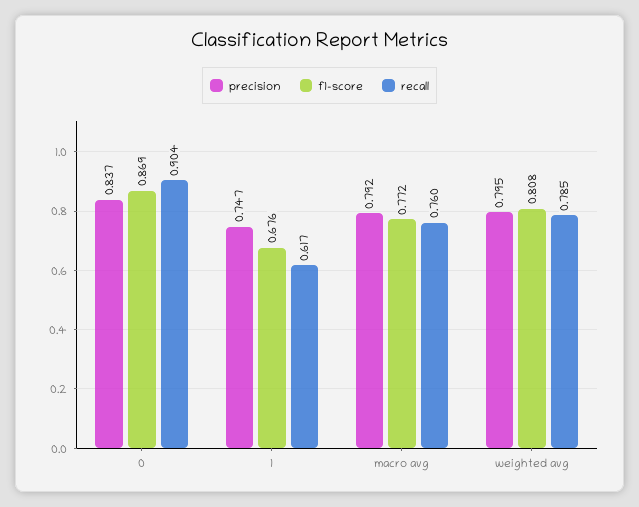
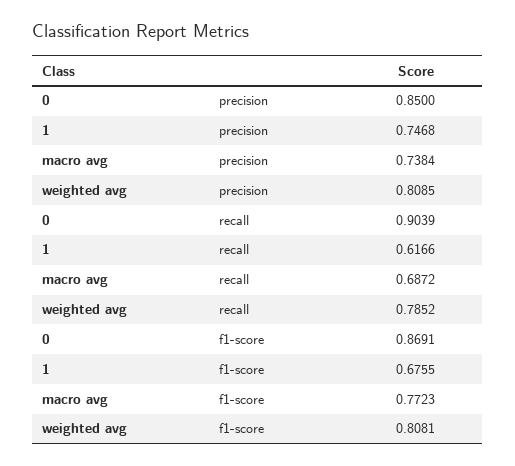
precision, 0: 0.837 -> 0.85
precision, macro avg: 0.792 -> 0.7384
recall, macro avg: 0.76 -> 0.6872
precision, weighted avg: 0.795 -> 0.8085

